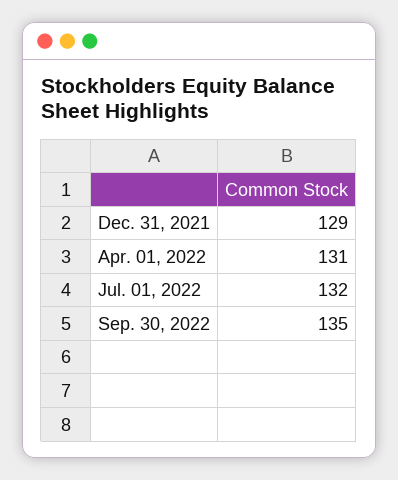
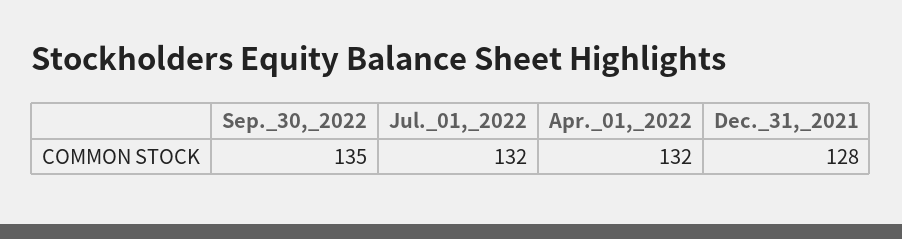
Dec. 31, 2021: 129 -> 128
Apr. 01, 2022: 131 -> 132

